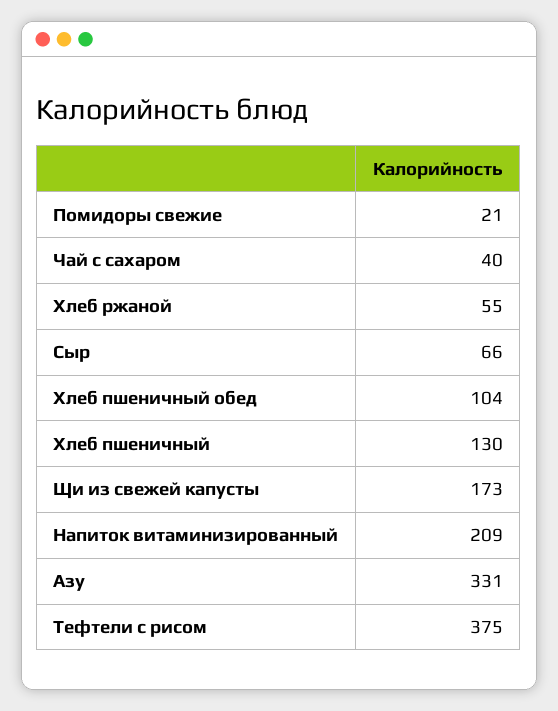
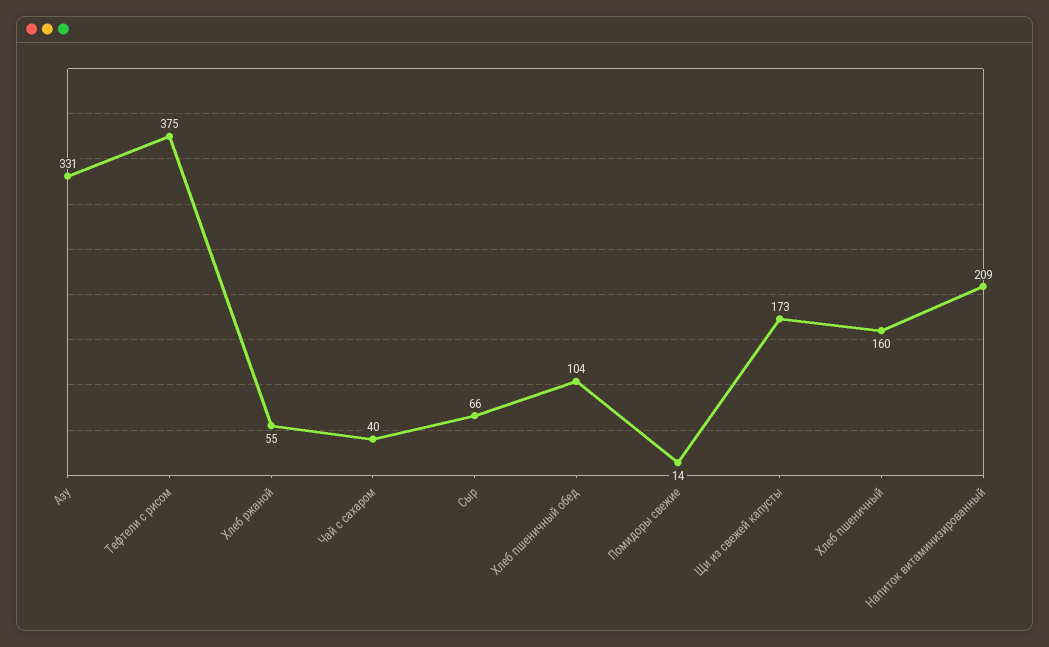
Помидоры свежие: 21 -> 14
Хлеб пшеничный: 130 -> 160

